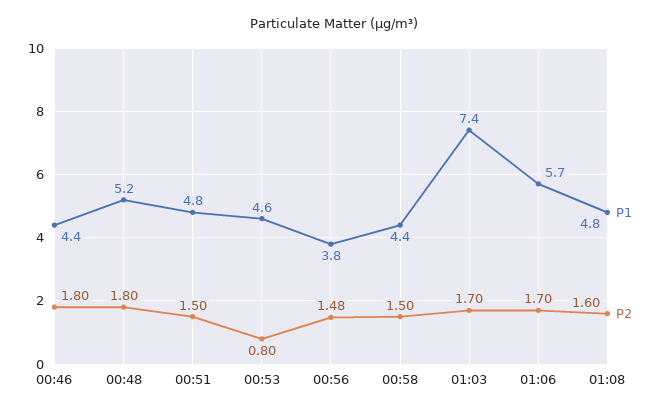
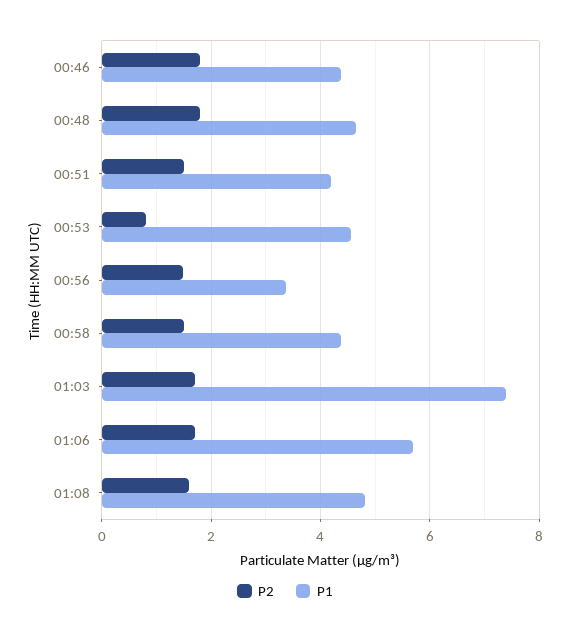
P1, 00:48: 5.2 -> 4.6
P1, 00:51: 4.8 -> 4.2
P1, 00:56: 3.8 -> 3.4

